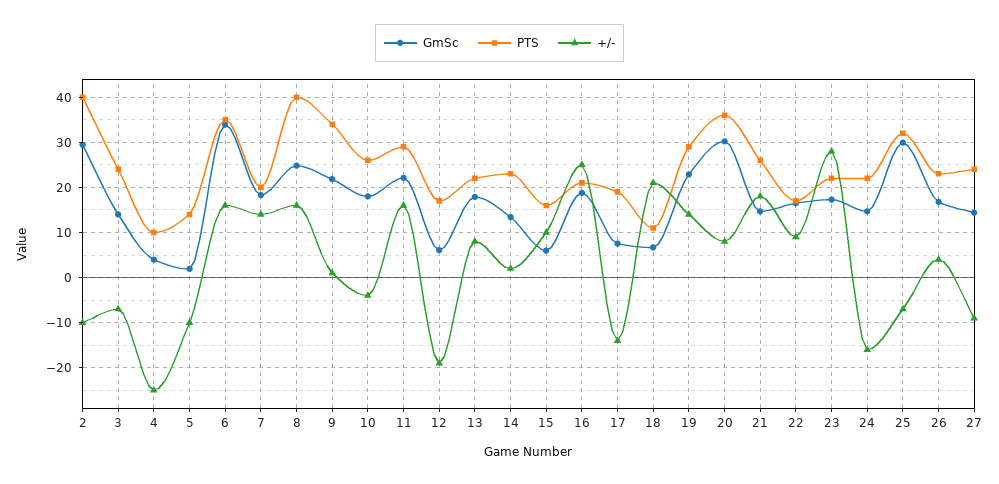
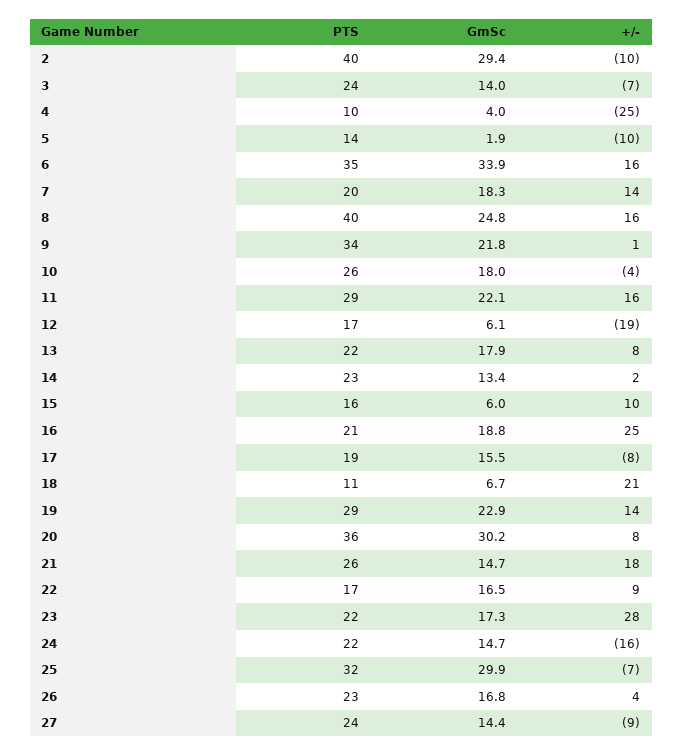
GmSc, 17: 8 -> 15.5
+/-, 17: -14 -> -8

